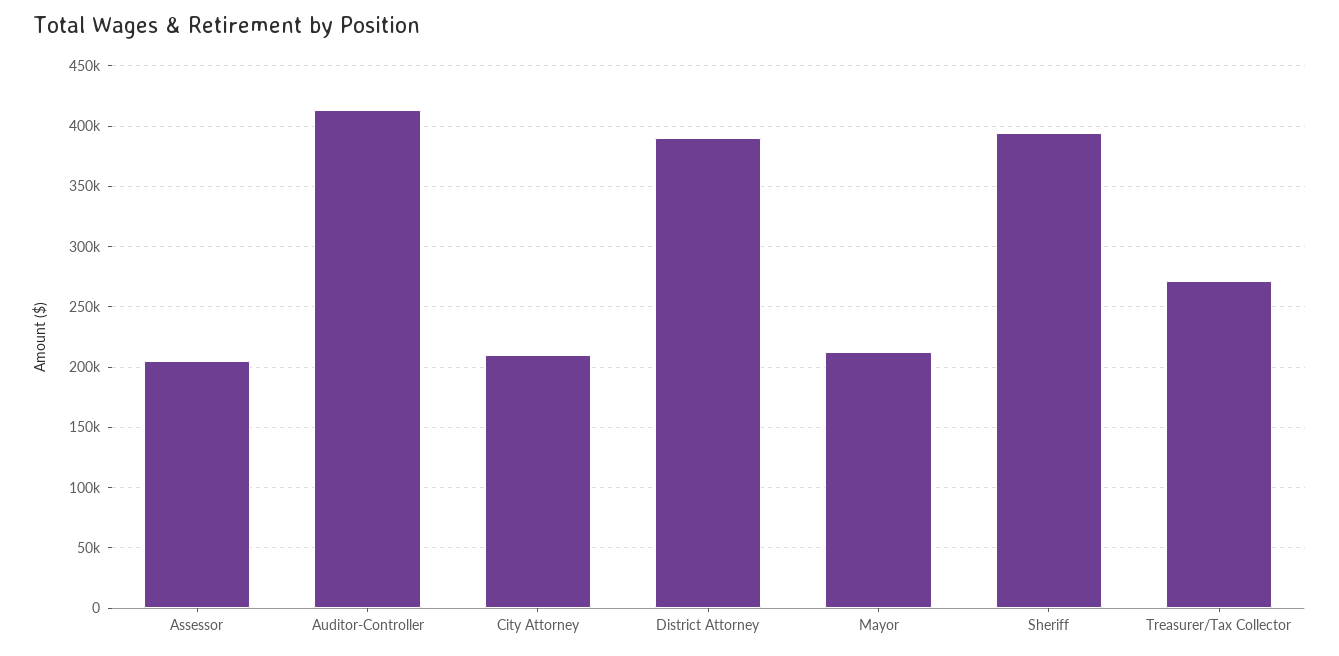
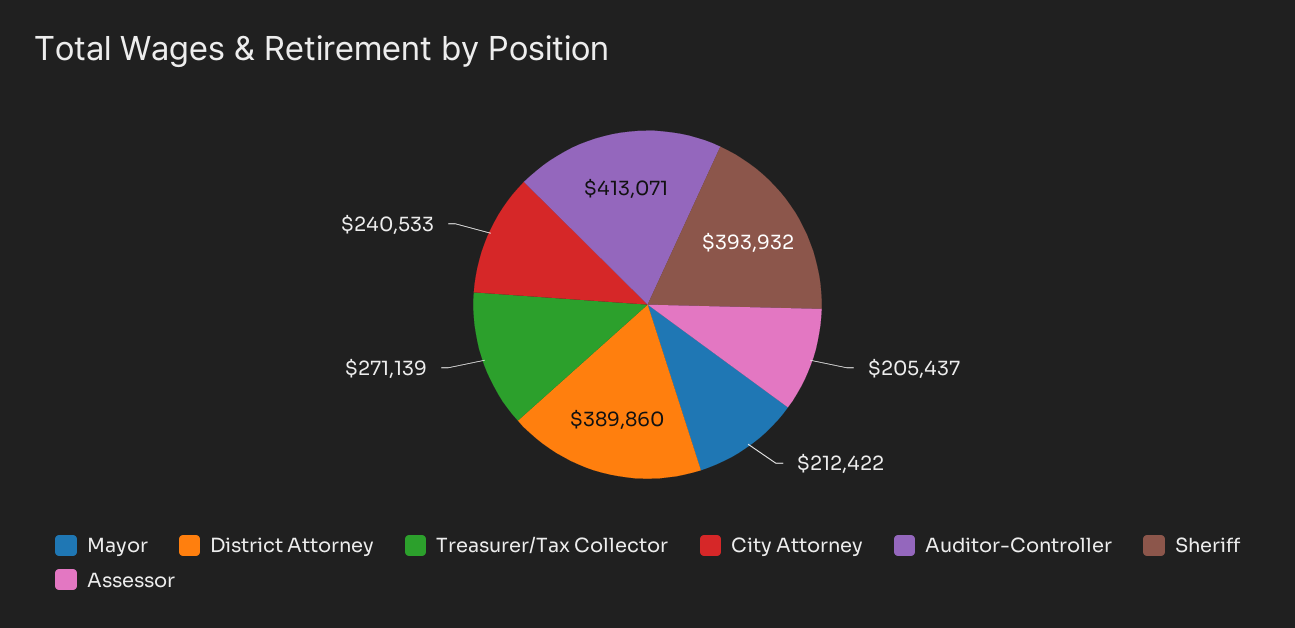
City Attorney: 210000 -> 240533

